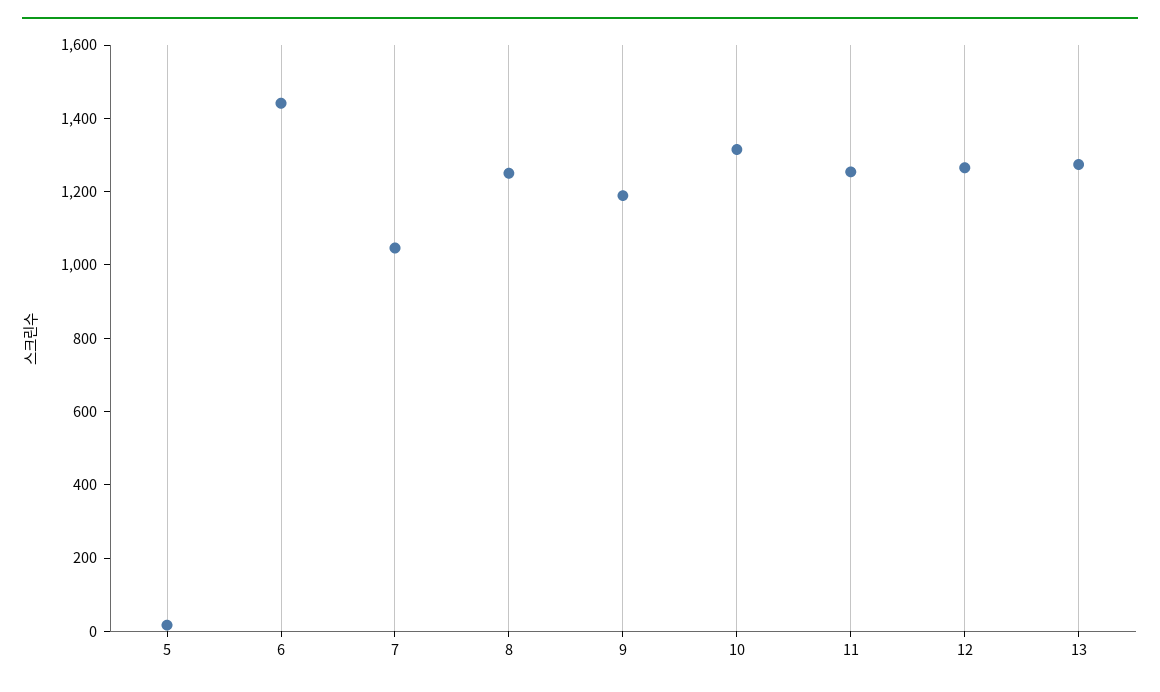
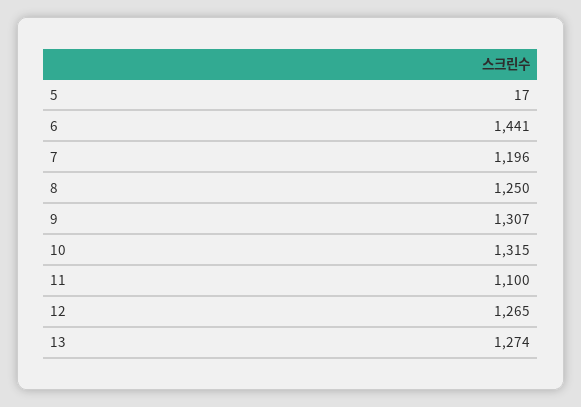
7: 1050 -> 1196
9: 1200 -> 1307
11: 1250 -> 1100

